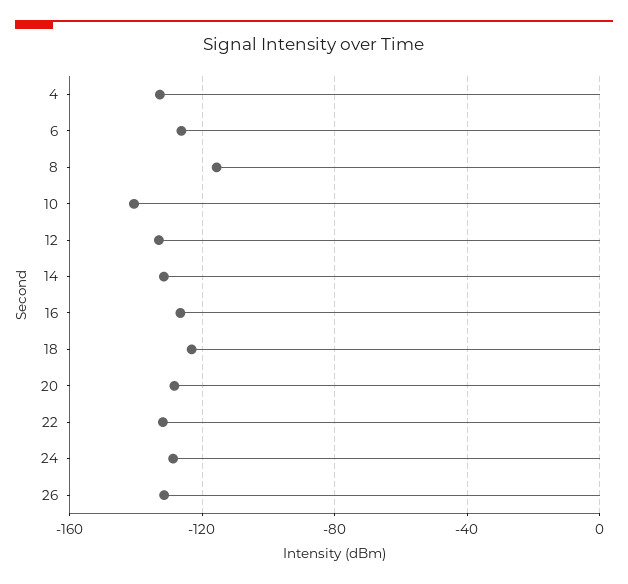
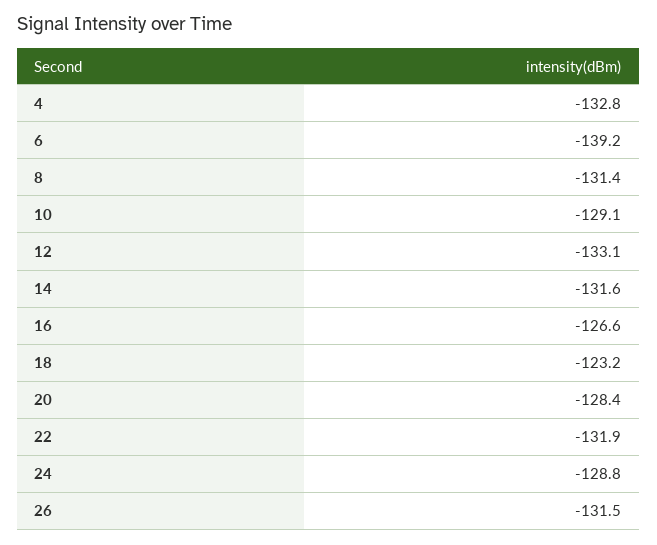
6: -125 -> -139.2
8: -115 -> -131.4
10: -140 -> -129.1

